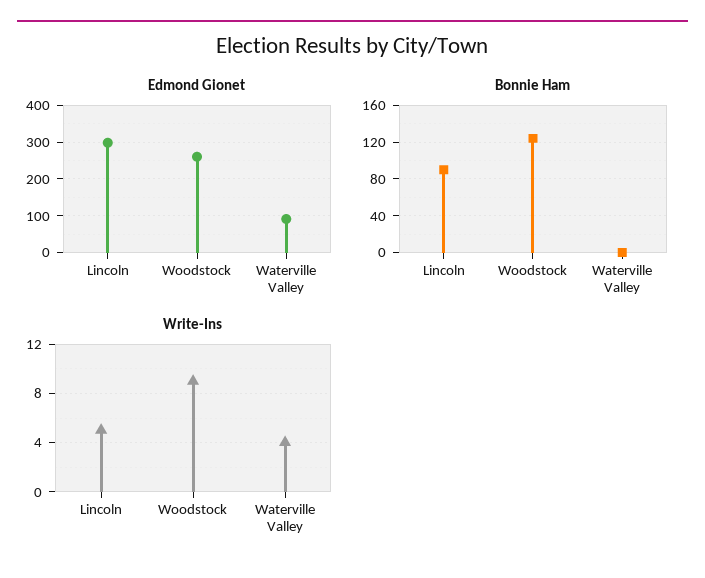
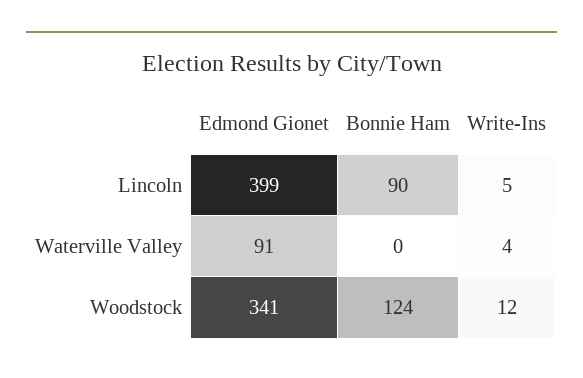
Edmond Gionet, Lincoln: 300 -> 399
Edmond Gionet, Woodstock: 260 -> 341
Write-Ins, Woodstock: 9 -> 12

